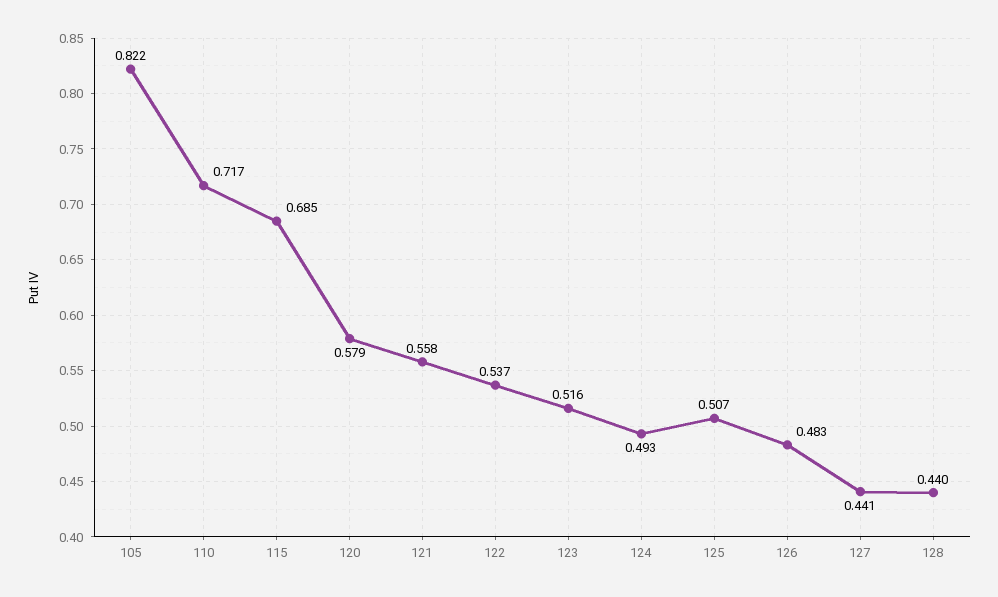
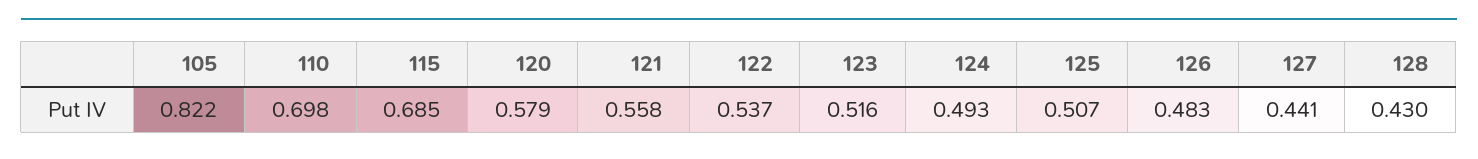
110: 0.717 -> 0.698
128: 0.44 -> 0.43

